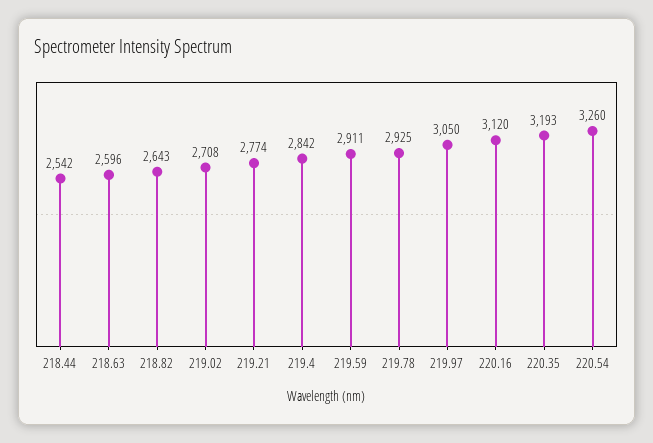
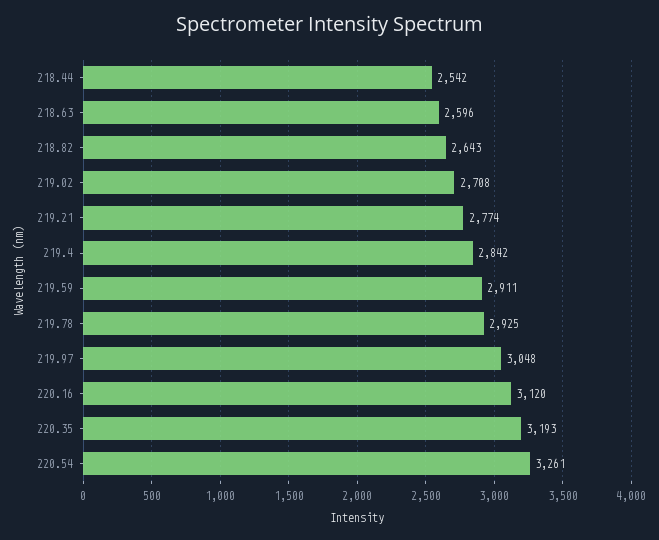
219.97: 3050 -> 3048
220.54: 3260 -> 3261

